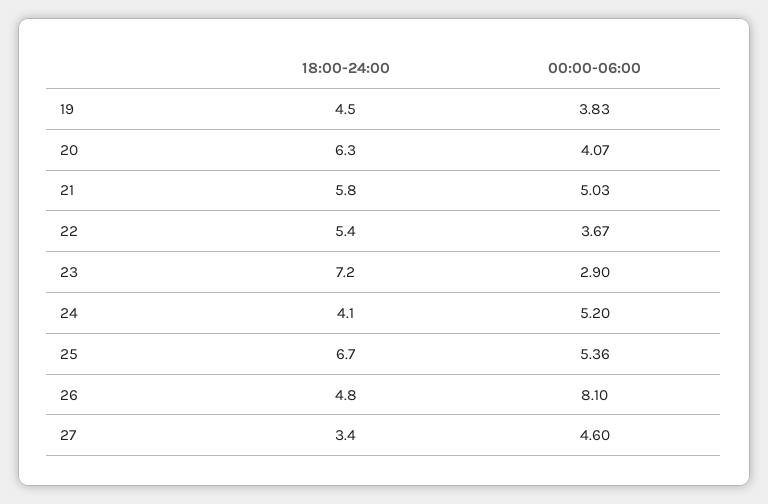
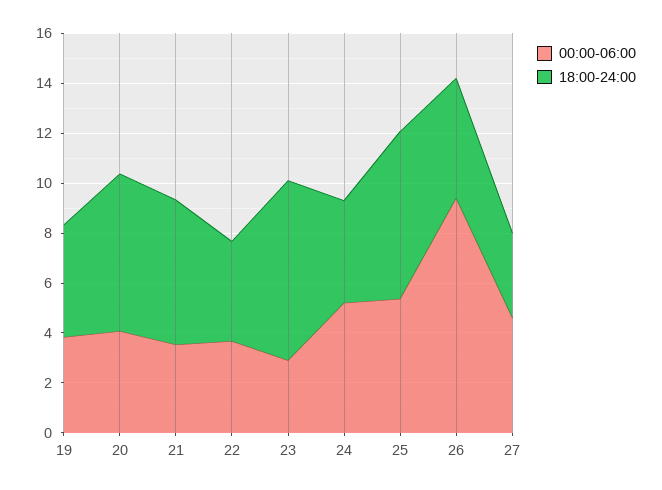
00:00-06:00, 21: 5.03 -> 3.5
18:00-24:00, 22: 5.4 -> 4
00:00-06:00, 26: 8.1 -> 9.5

